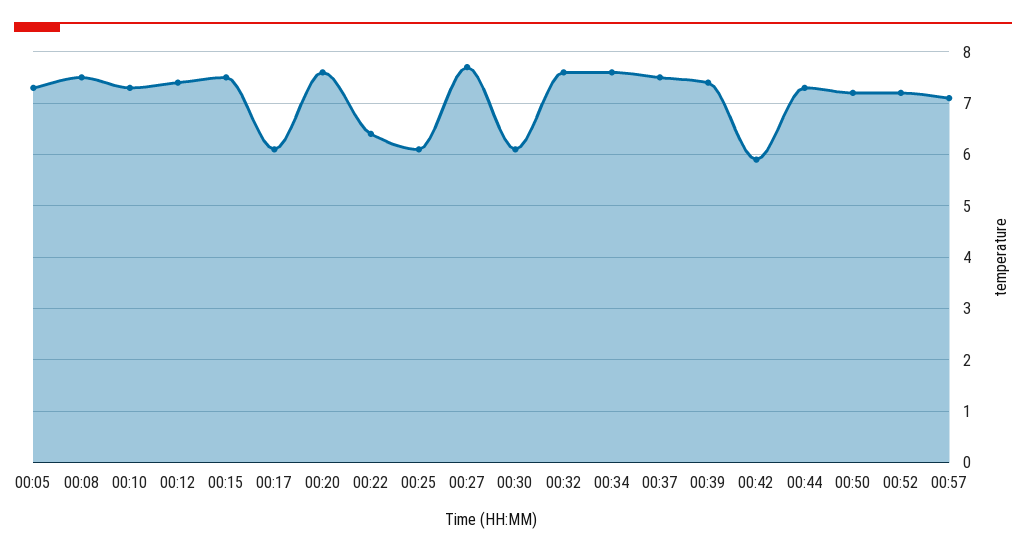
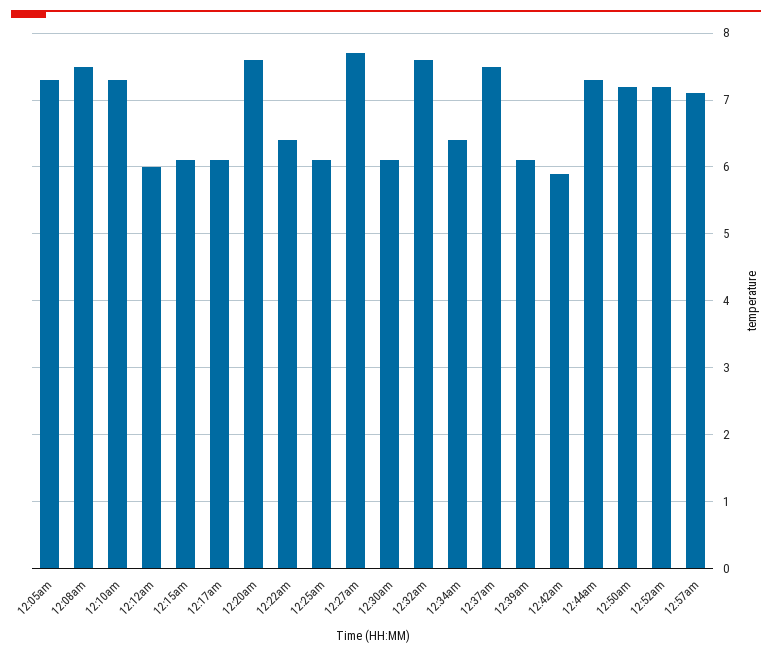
00:12: 7.5 -> 6
00:15: 7.5 -> 6.1
00:34: 7.5 -> 6.4
00:39: 7.5 -> 6.1

